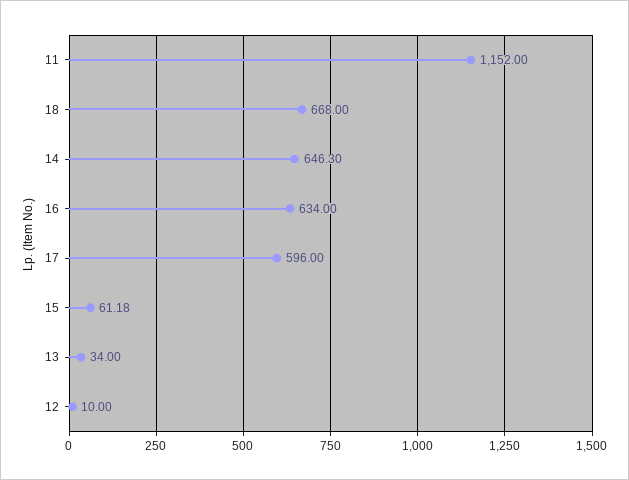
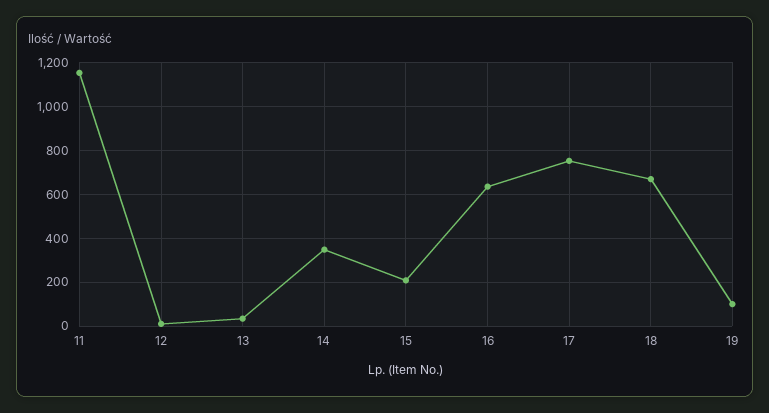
14: 646.3 -> 350
17: 596 -> 750
15: 61.18 -> 200
19: none -> 100

